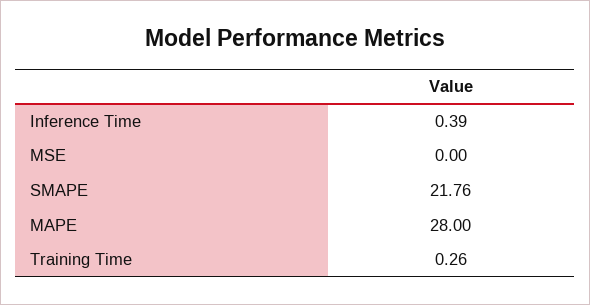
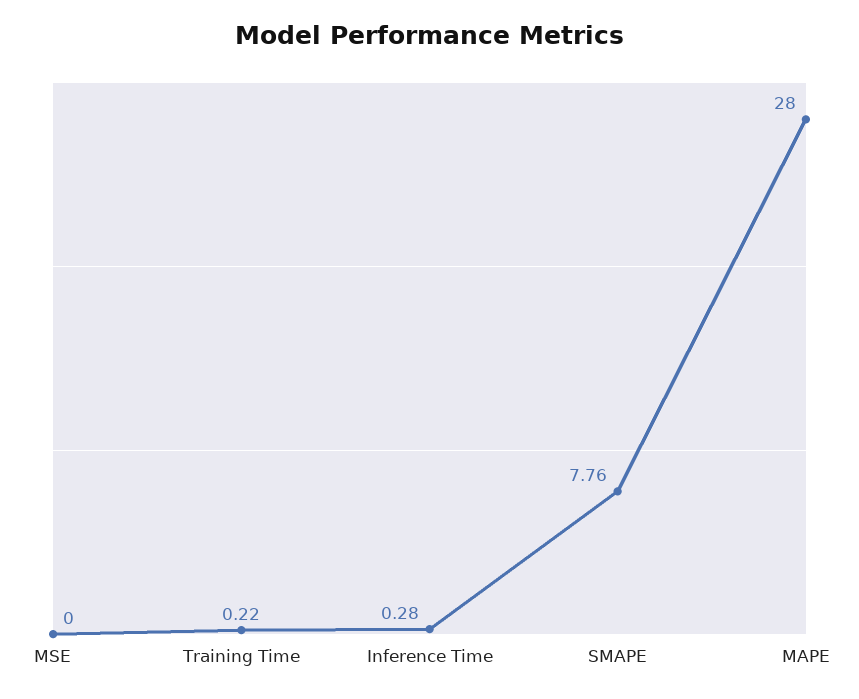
Inference Time: 0.39 -> 0.28
SMAPE: 21.76 -> 7.76
Training Time: 0.26 -> 0.22

